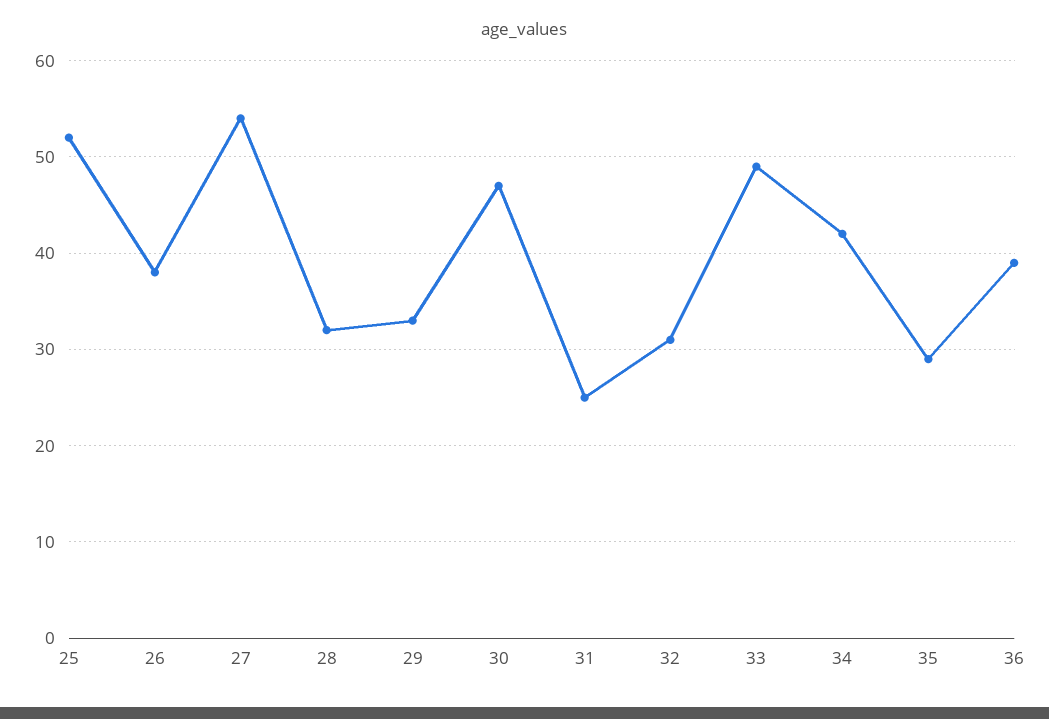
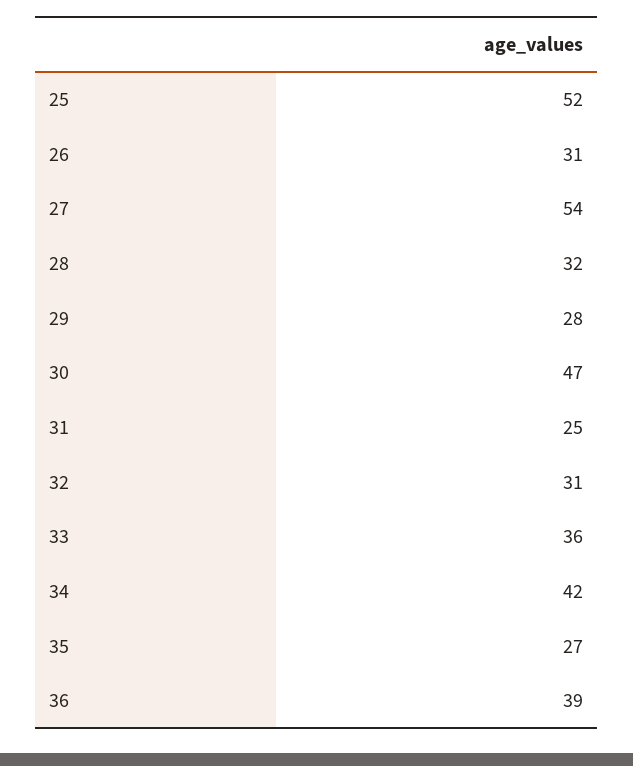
26: 38 -> 31
29: 33 -> 28
33: 49 -> 36
35: 29 -> 27

